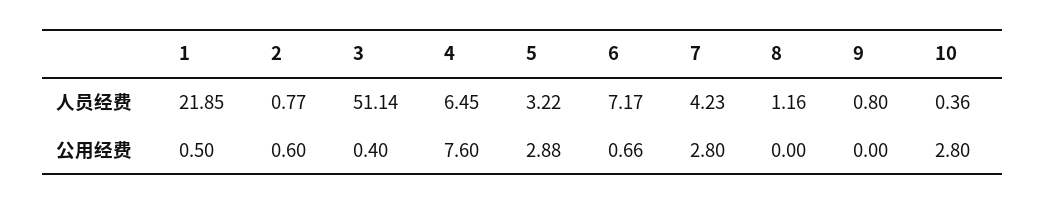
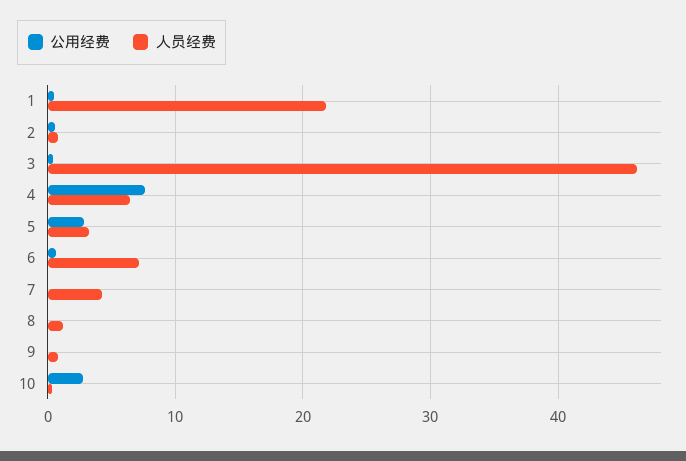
人员经费, 3: 51.14 -> 46
公用经费, 7: 2.8 -> 0

